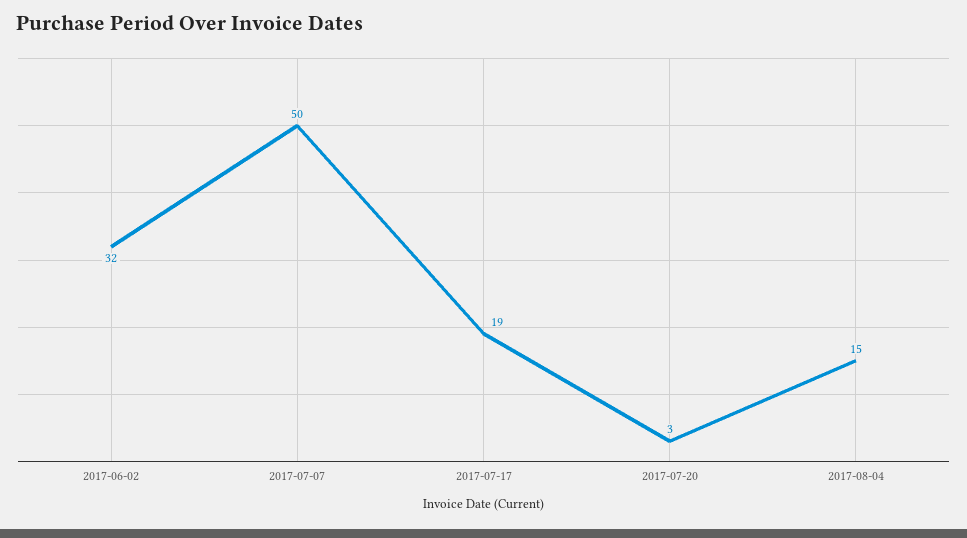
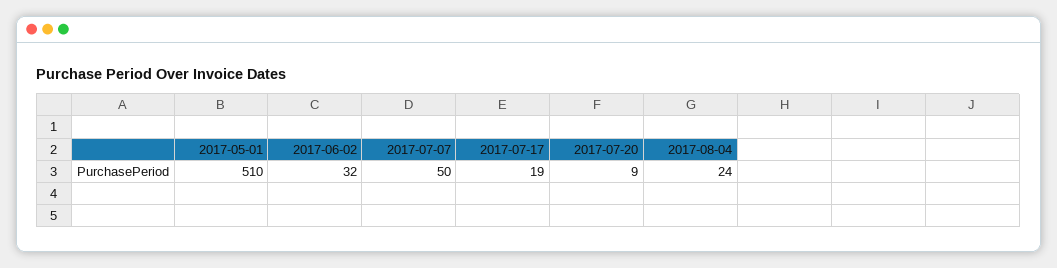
2017-07-20: 3 -> 9
2017-08-04: 15 -> 24
2017-05-01: none -> 510

